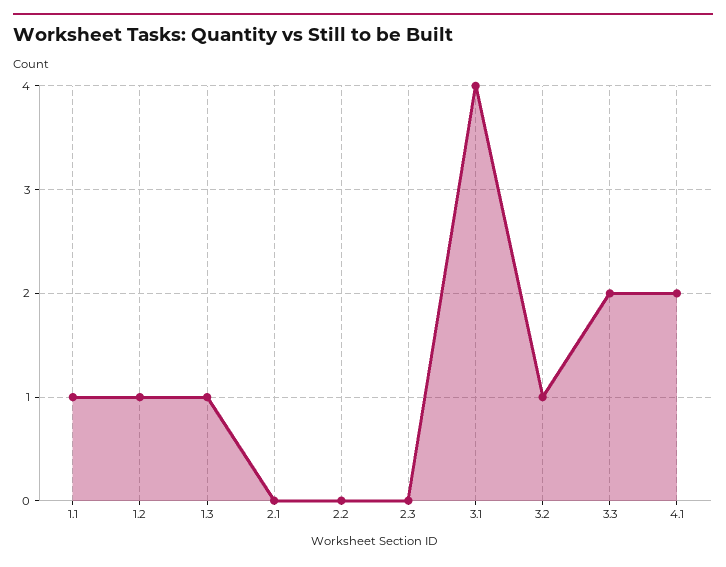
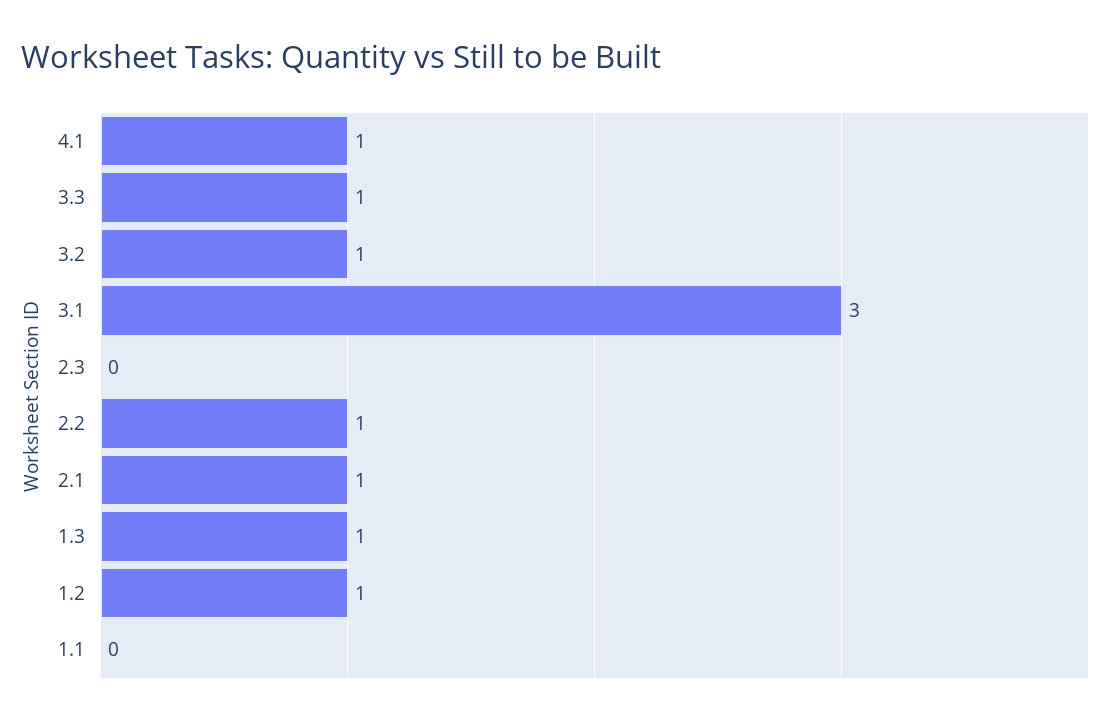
1.1: 1 -> 0
2.1: 0 -> 1
2.2: 0 -> 1
3.1: 4 -> 3
3.3: 2 -> 1
4.1: 2 -> 1

